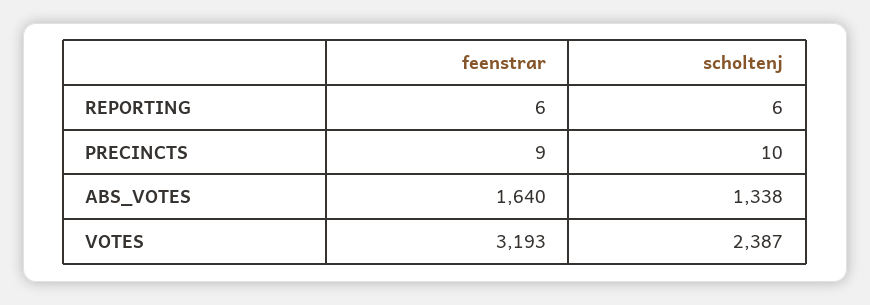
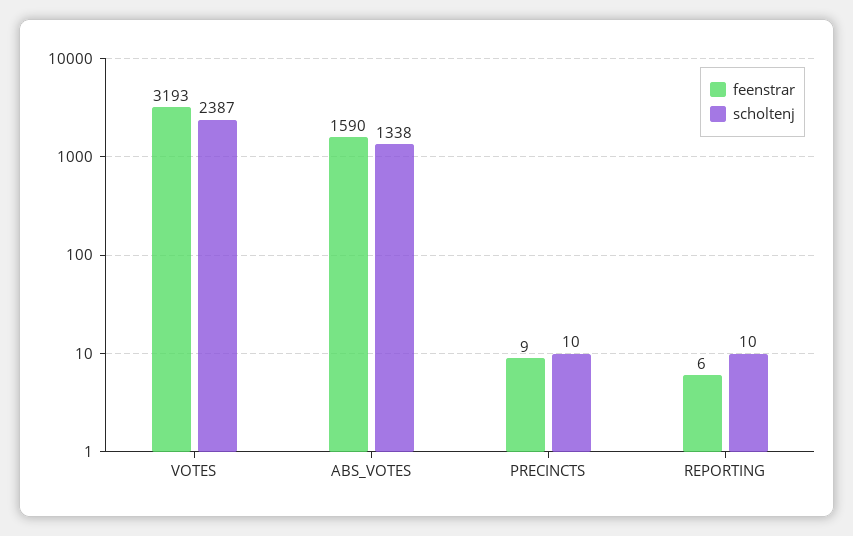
scholtenj, REPORTING: 6 -> 10
feenstrar, ABS_VOTES: 1640 -> 1590

